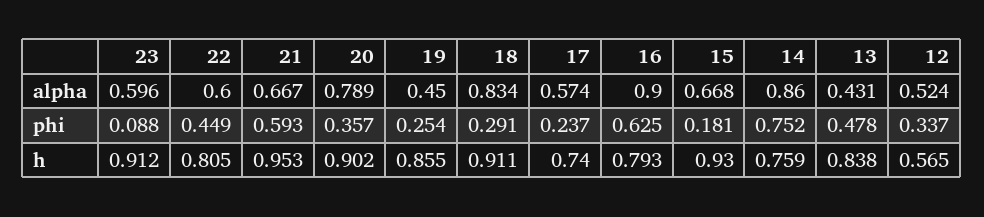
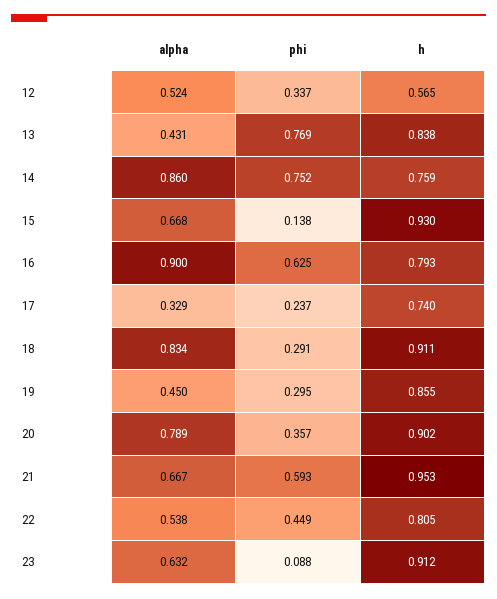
23, alpha: 0.596 -> 0.632
22, alpha: 0.6 -> 0.538
17, alpha: 0.574 -> 0.329
19, phi: 0.254 -> 0.295
15, phi: 0.181 -> 0.138
13, phi: 0.478 -> 0.769

